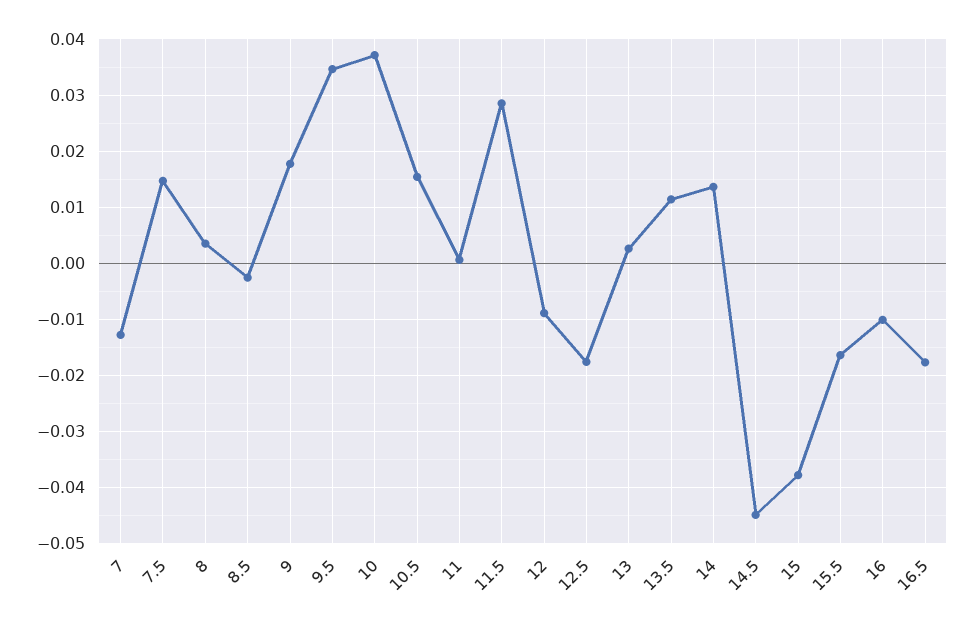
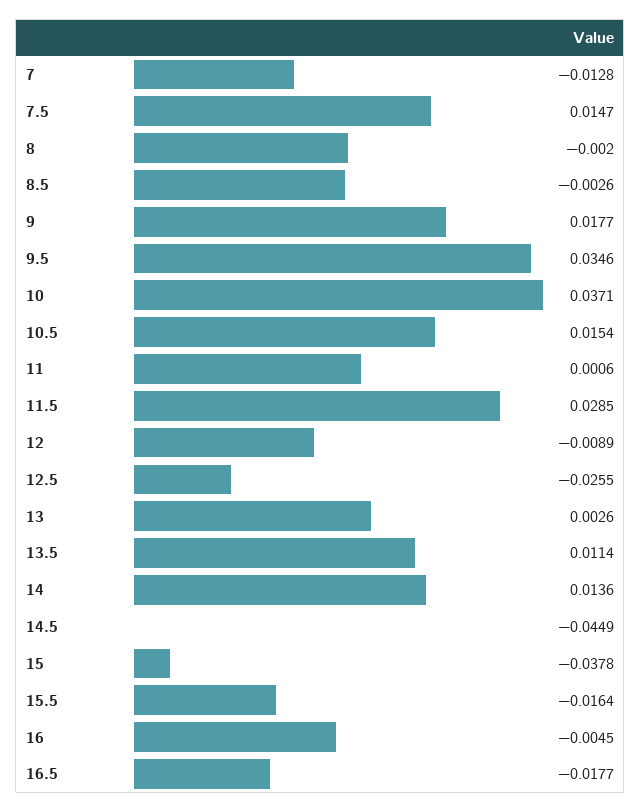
8: 0.004 -> -0.002
12.5: -0.018 -> -0.0255
16: -0.01 -> -0.0045

